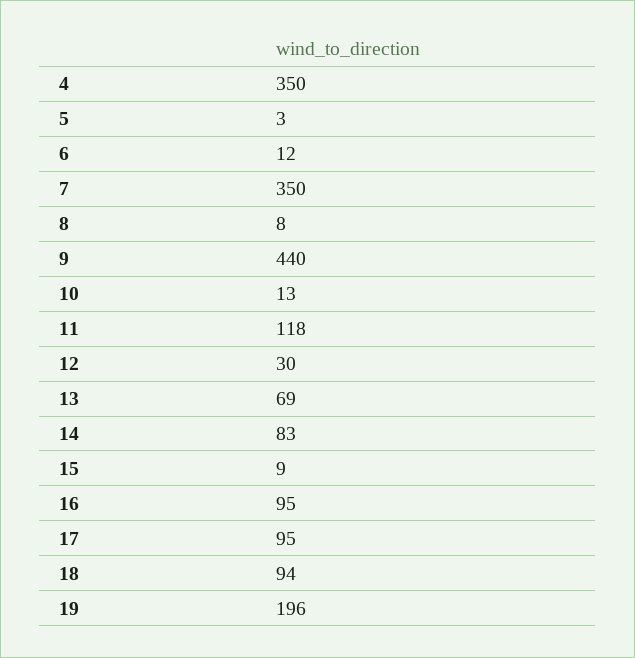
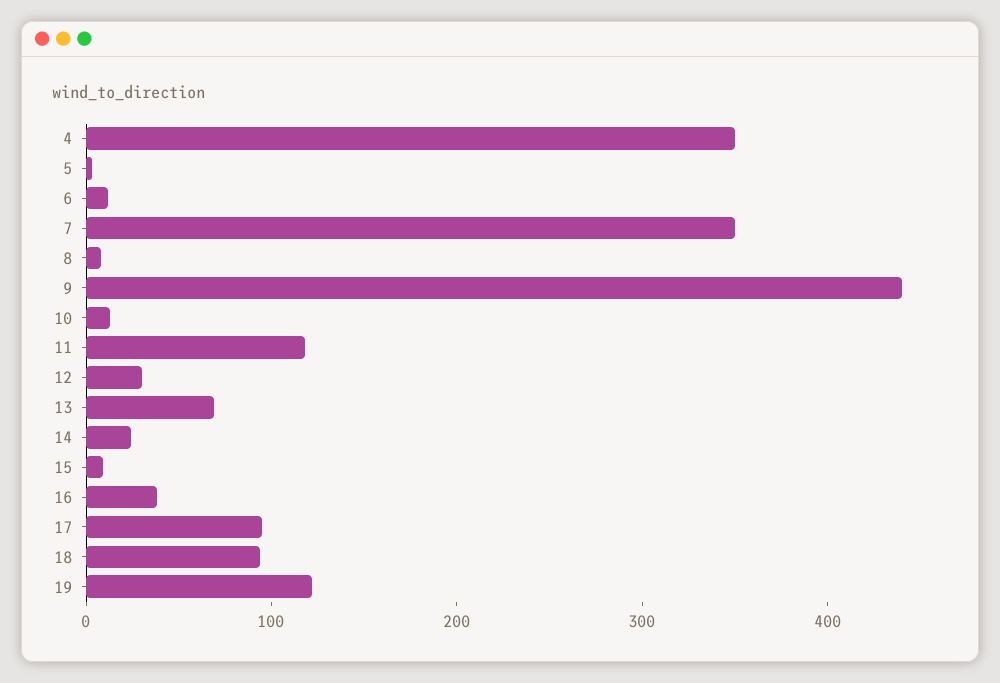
14: 83 -> 20
16: 95 -> 40
19: 196 -> 120

